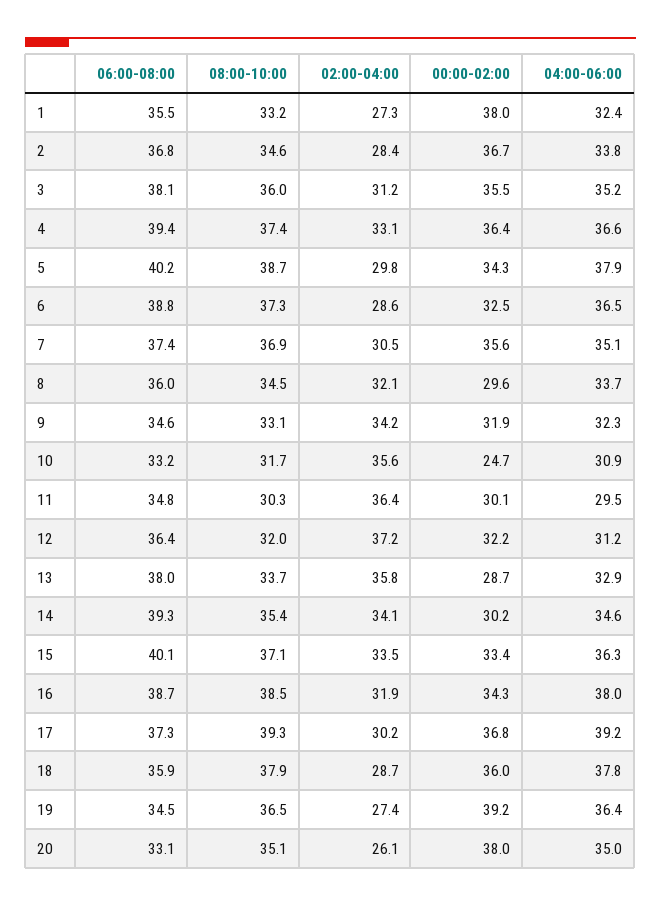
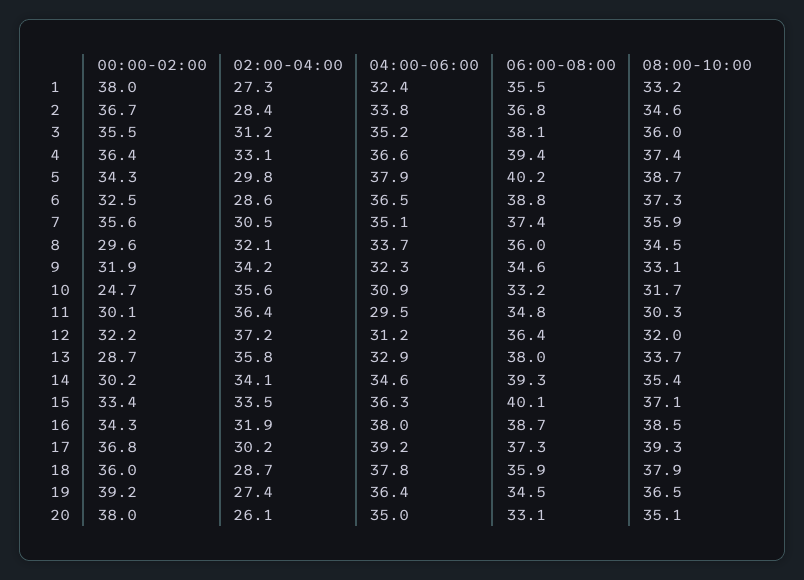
08:00-10:00, 7: 36.9 -> 35.9

